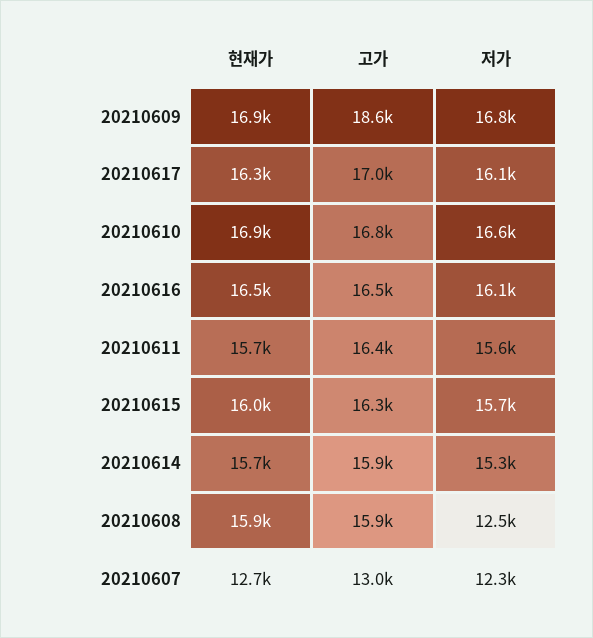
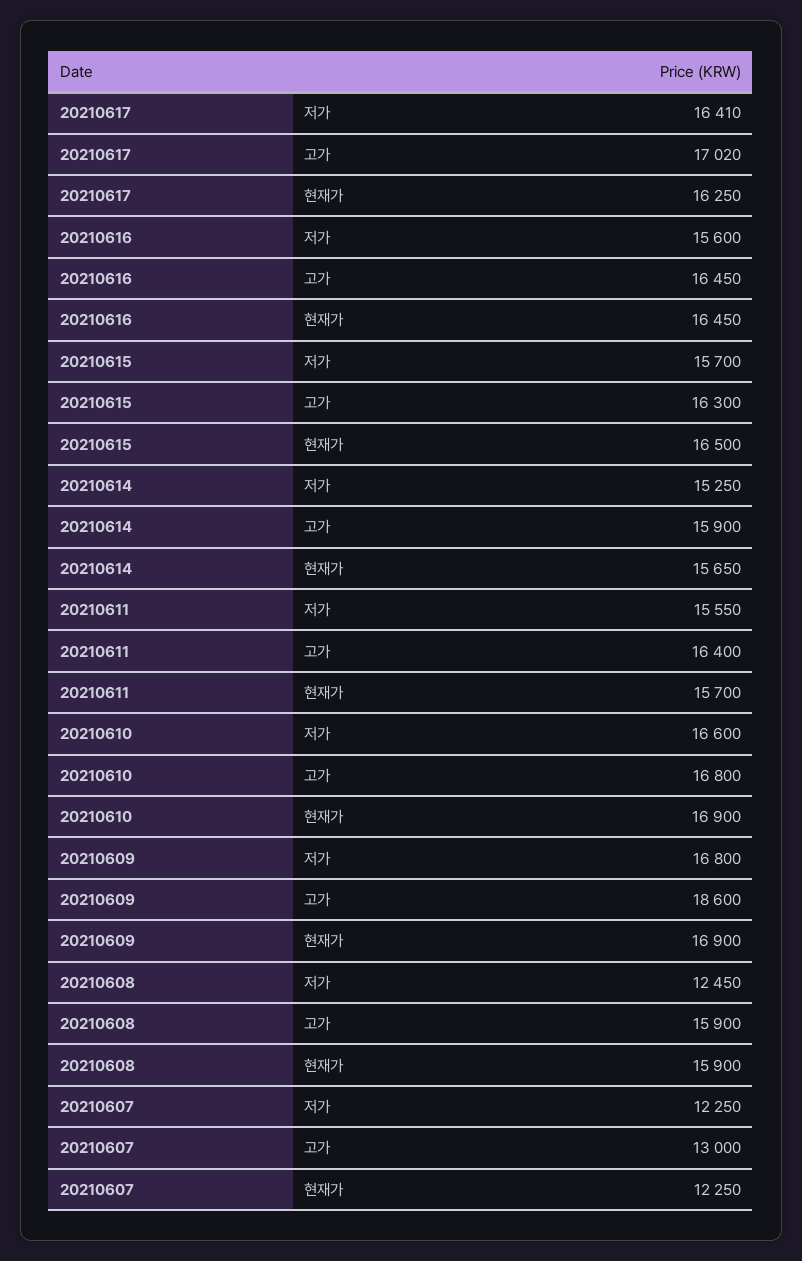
저가, 20210617: 16100 -> 16410
저가, 20210616: 16100 -> 15600
현재가, 20210615: 16000 -> 16500
현재가, 20210607: 12700 -> 12250

